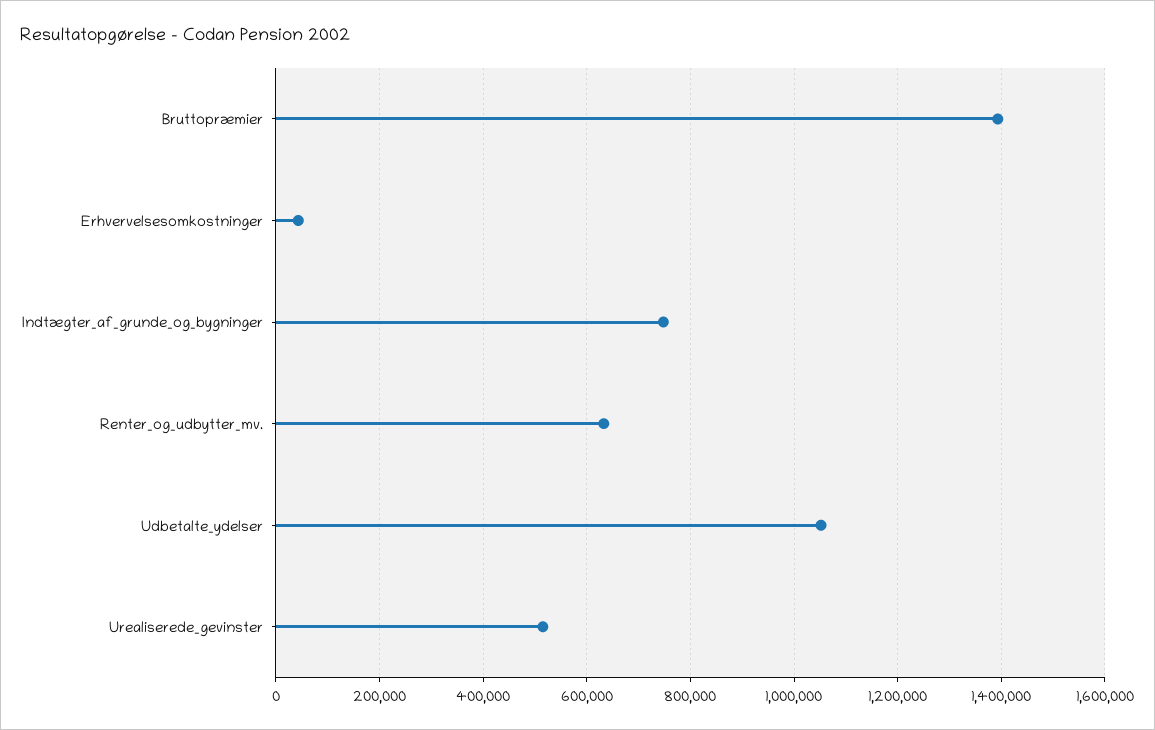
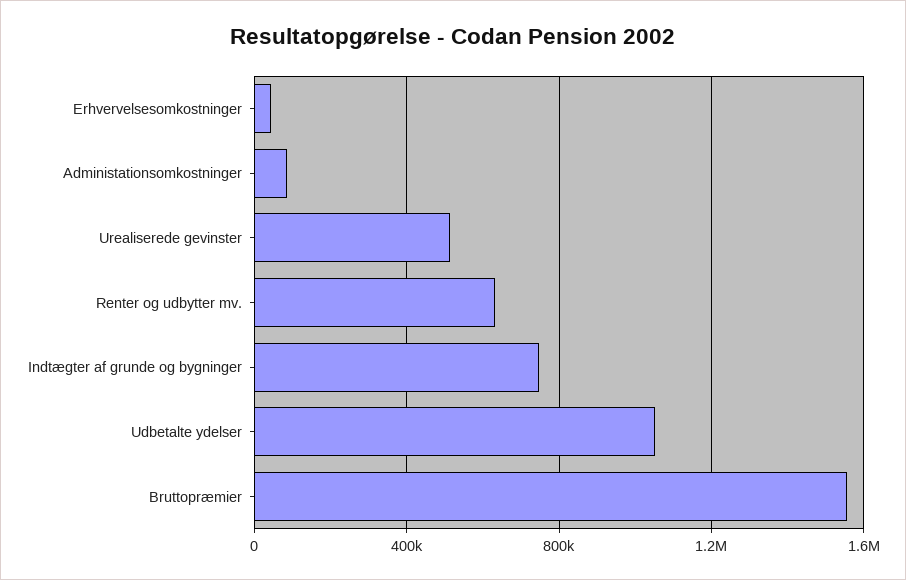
Bruttopræmier: 1400000 -> 1550000
Administationsomkostninger: none -> 100000

